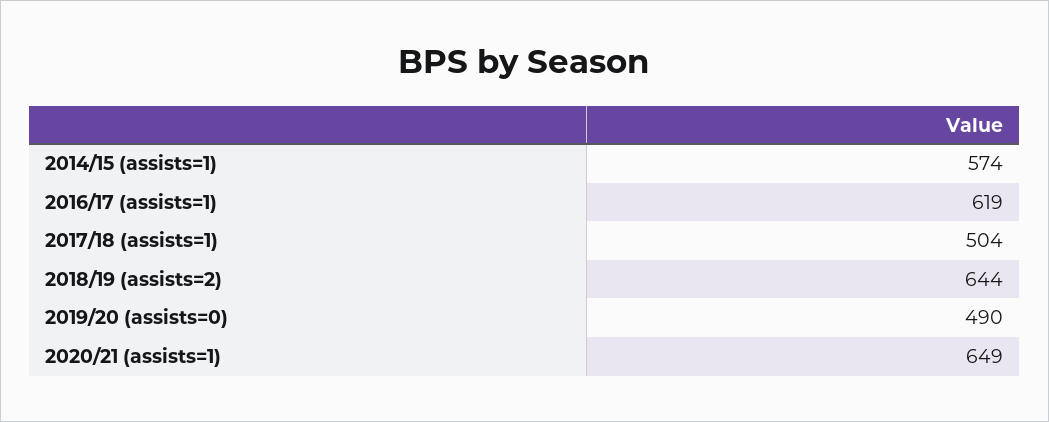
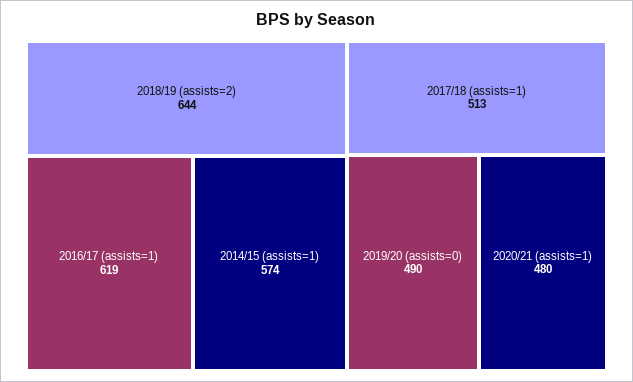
2017/18 (assists=1): 504 -> 513
2020/21 (assists=1): 649 -> 480

